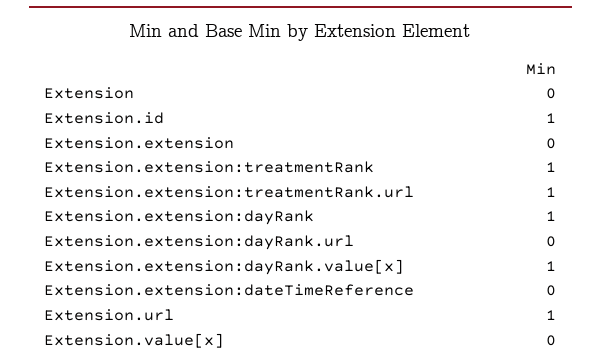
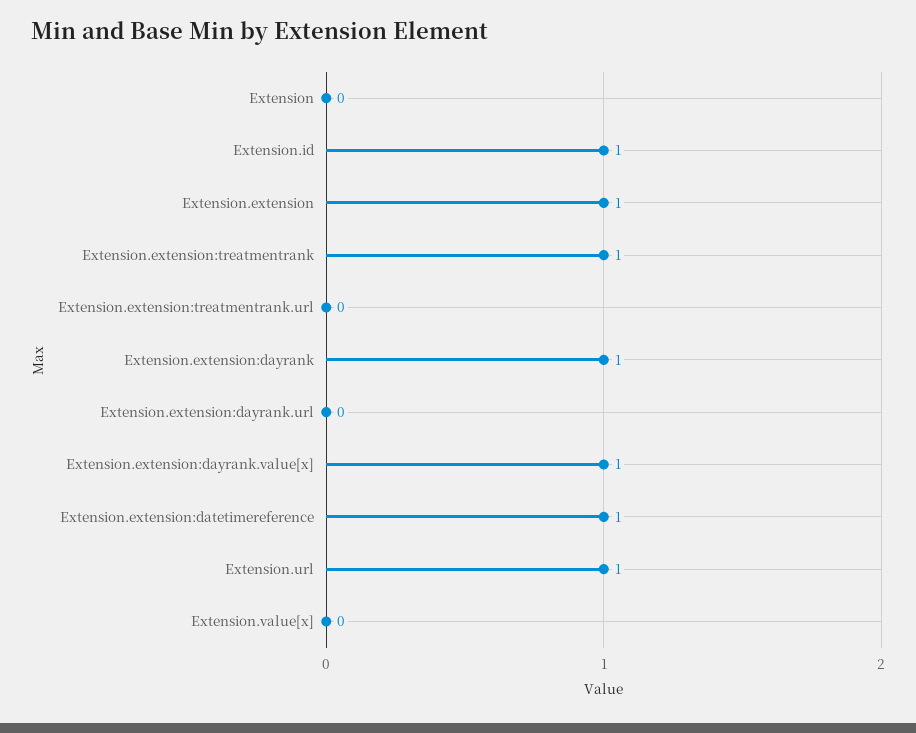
Extension.extension: 0 -> 1
Extension.extension:treatmentRank.url: 1 -> 0
Extension.extension:dateTimeReference: 0 -> 1

